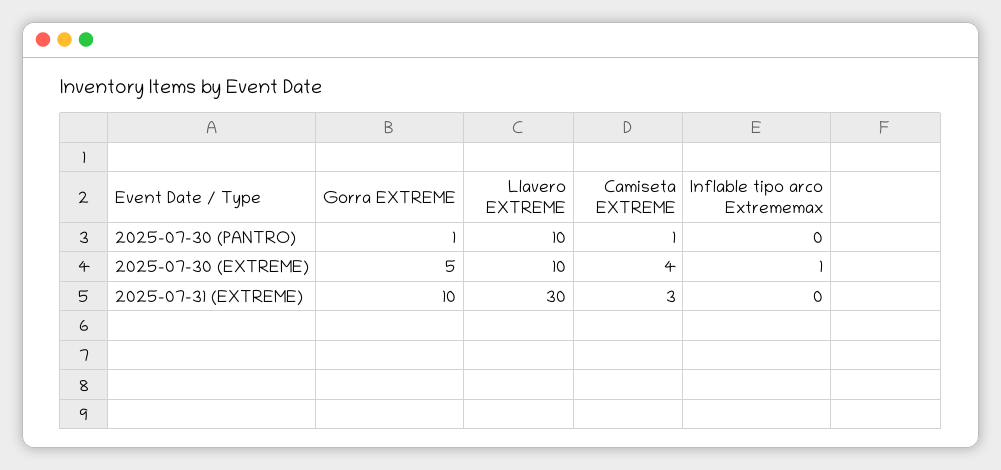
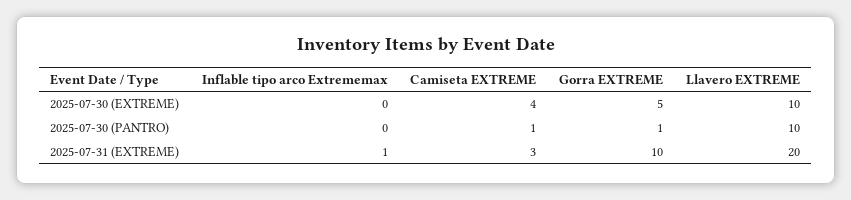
Inflable tipo arco Extrememax, 2025-07-30 (EXTREME): 1 -> 0
Llavero EXTREME, 2025-07-31 (EXTREME): 30 -> 20
Inflable tipo arco Extrememax, 2025-07-31 (EXTREME): 0 -> 1

